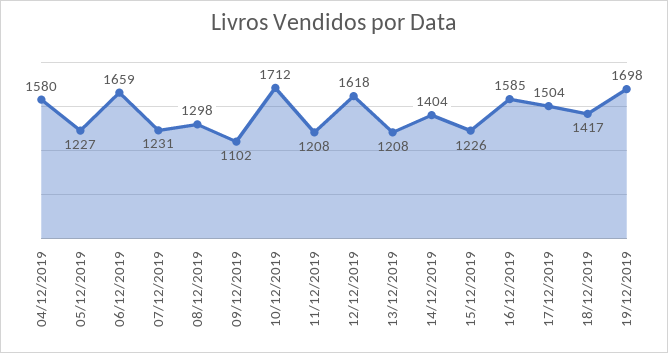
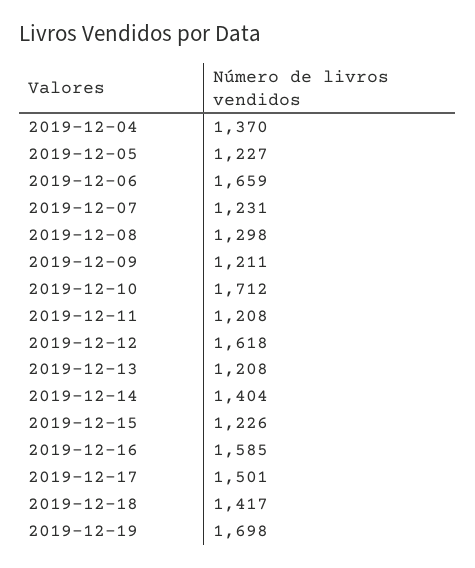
04/12/2019: 1580 -> 1370
09/12/2019: 1102 -> 1211
17/12/2019: 1504 -> 1501

